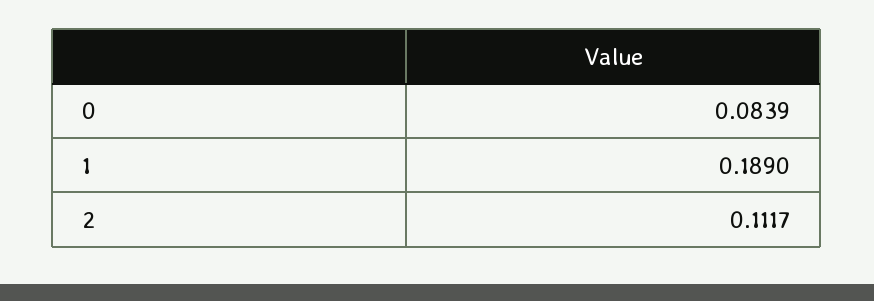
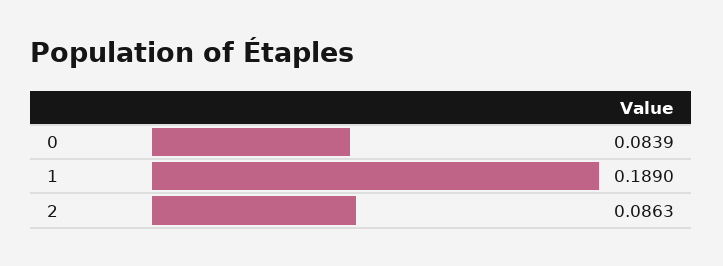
2: 0.1117 -> 0.0863

